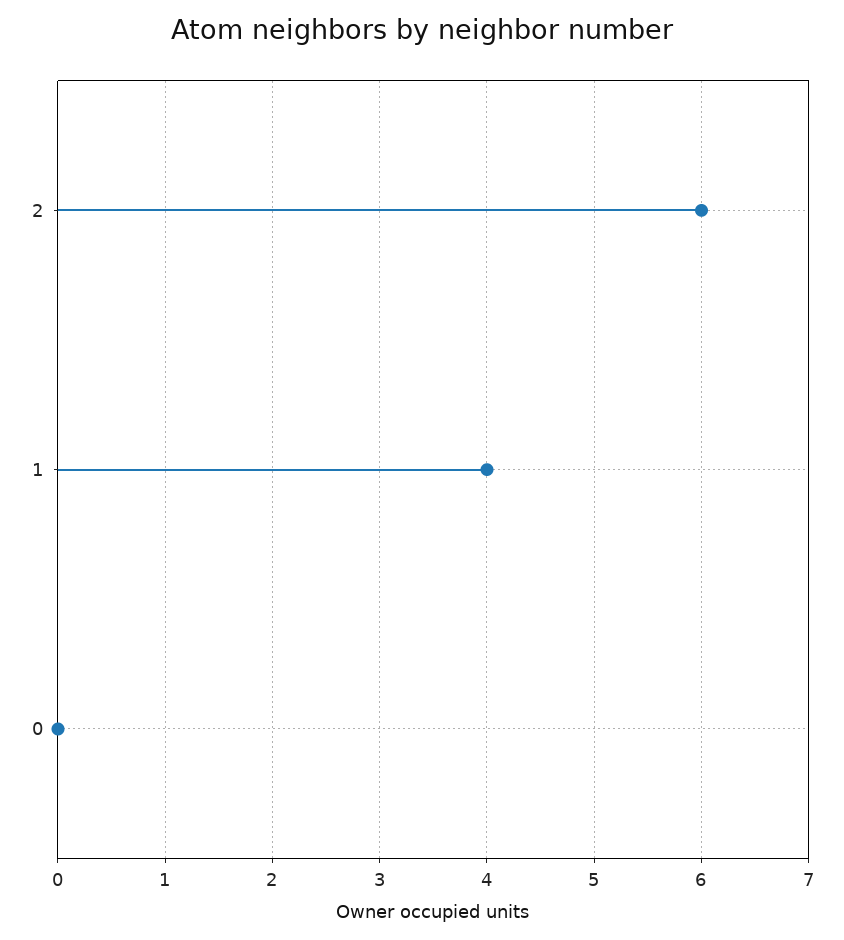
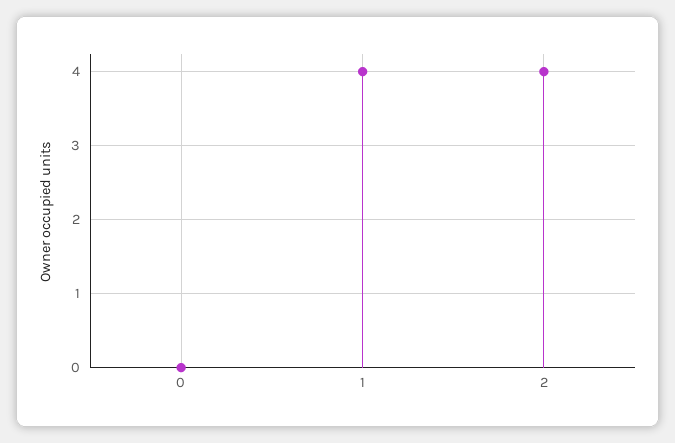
2: 6 -> 4

